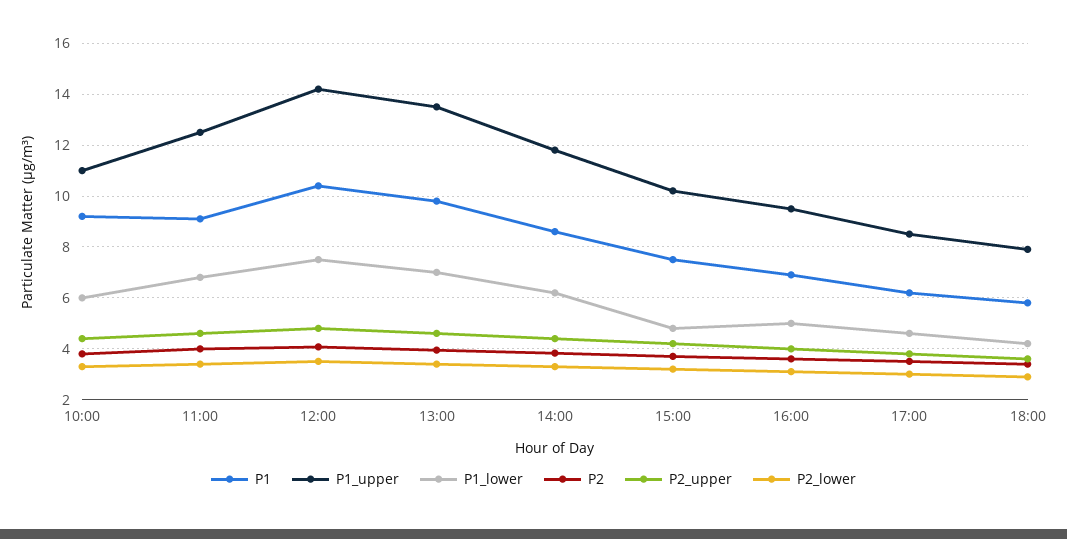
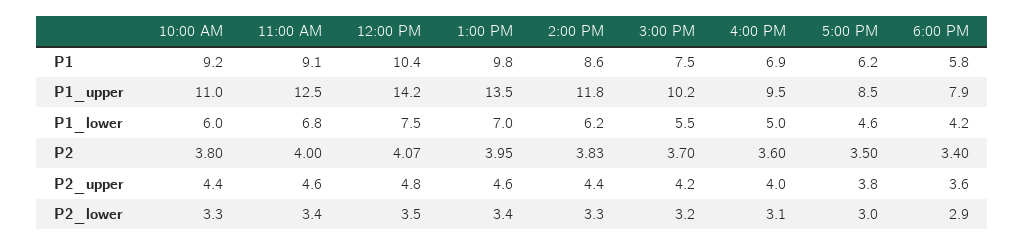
P1_lower, 15:00: 4.75 -> 5.5

